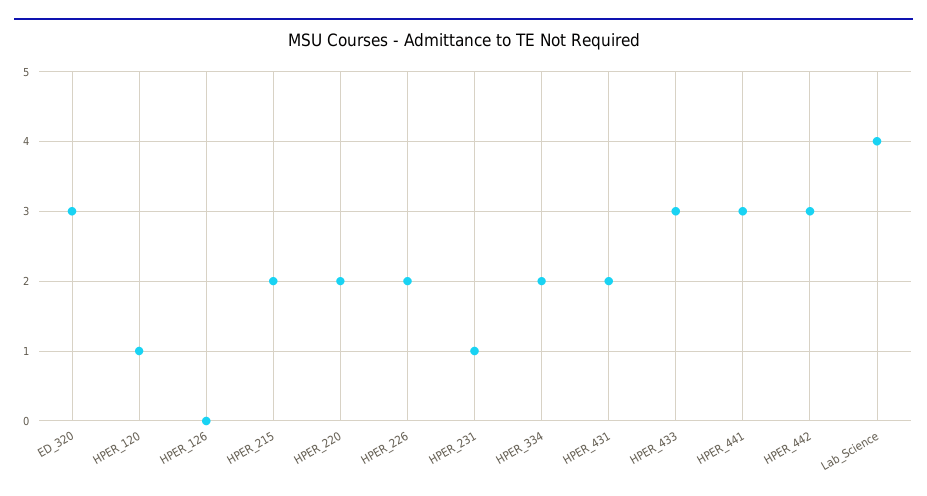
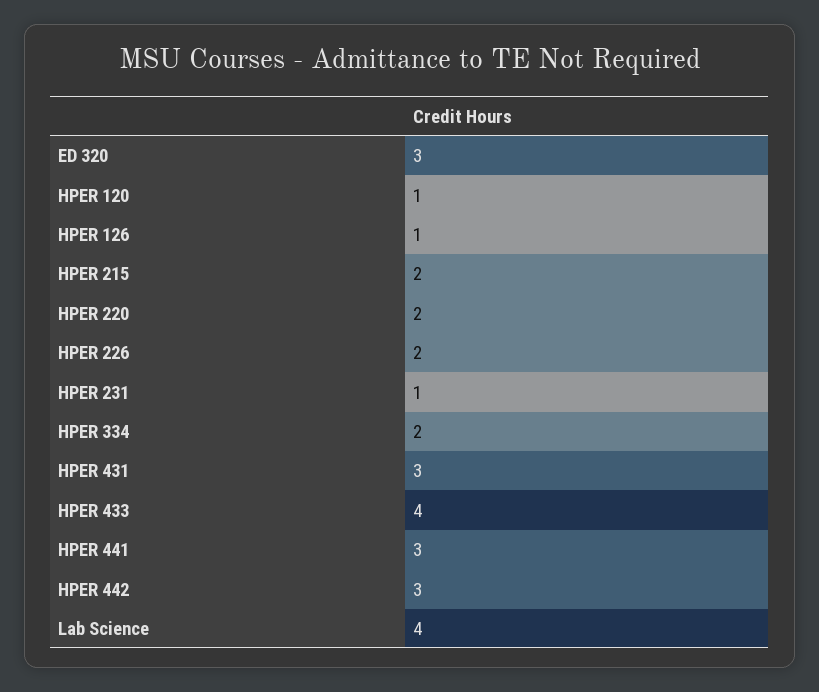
HPER_126: 0 -> 1
HPER_431: 2 -> 3
HPER_433: 3 -> 4

